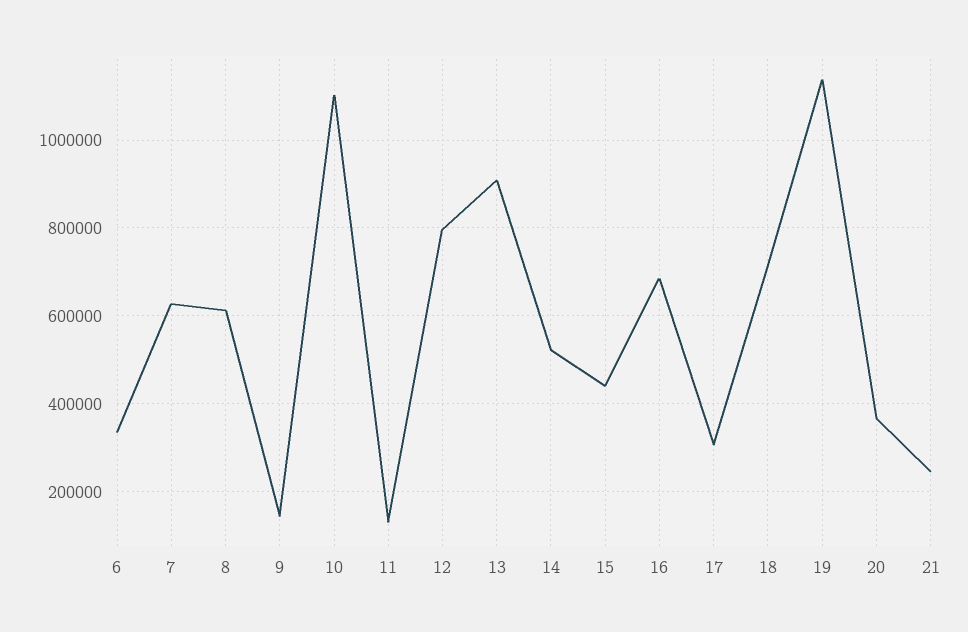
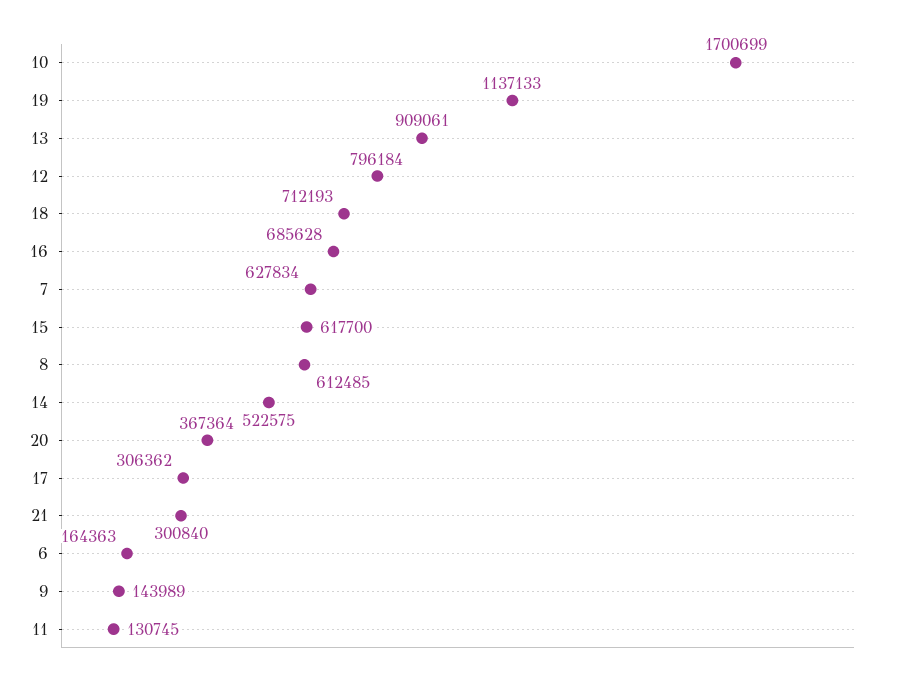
6: 340000 -> 164363
10: 1100000 -> 1700699
15: 440000 -> 617700
21: 240000 -> 300840

